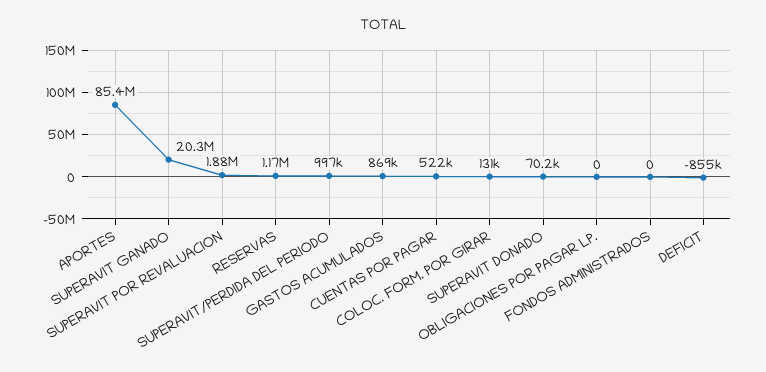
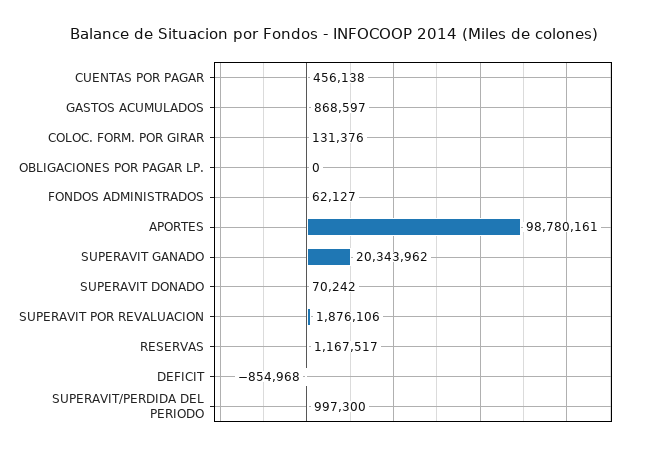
APORTES: 85400000 -> 98780161
CUENTAS POR PAGAR: 522000 -> 456138
FONDOS ADMINISTRADOS: 0 -> 62127

